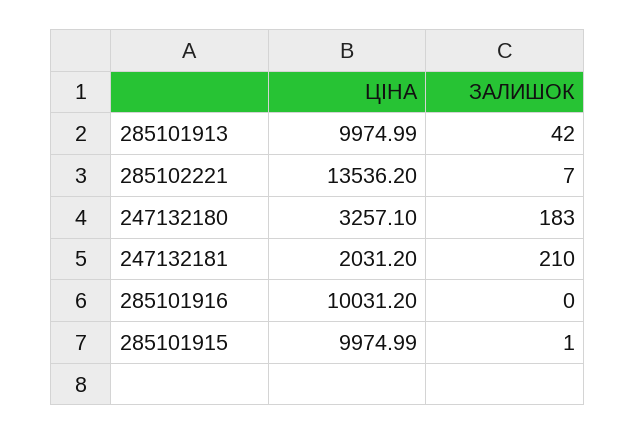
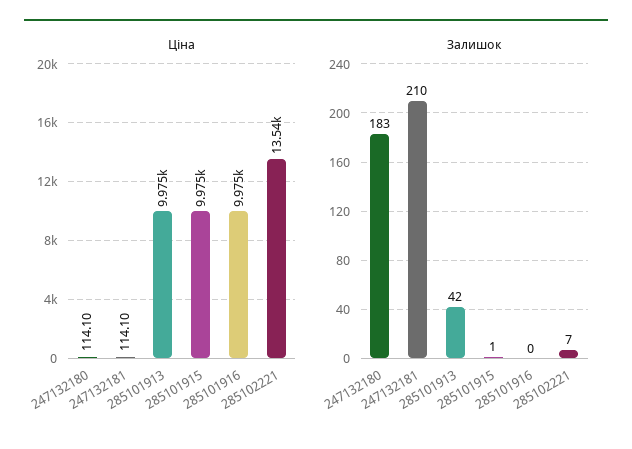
ЦІНА, 247132180: 3257.1 -> 114.1
ЦІНА, 247132181: 2031.2 -> 114.1
ЦІНА, 285101916: 10031.2 -> 9975

